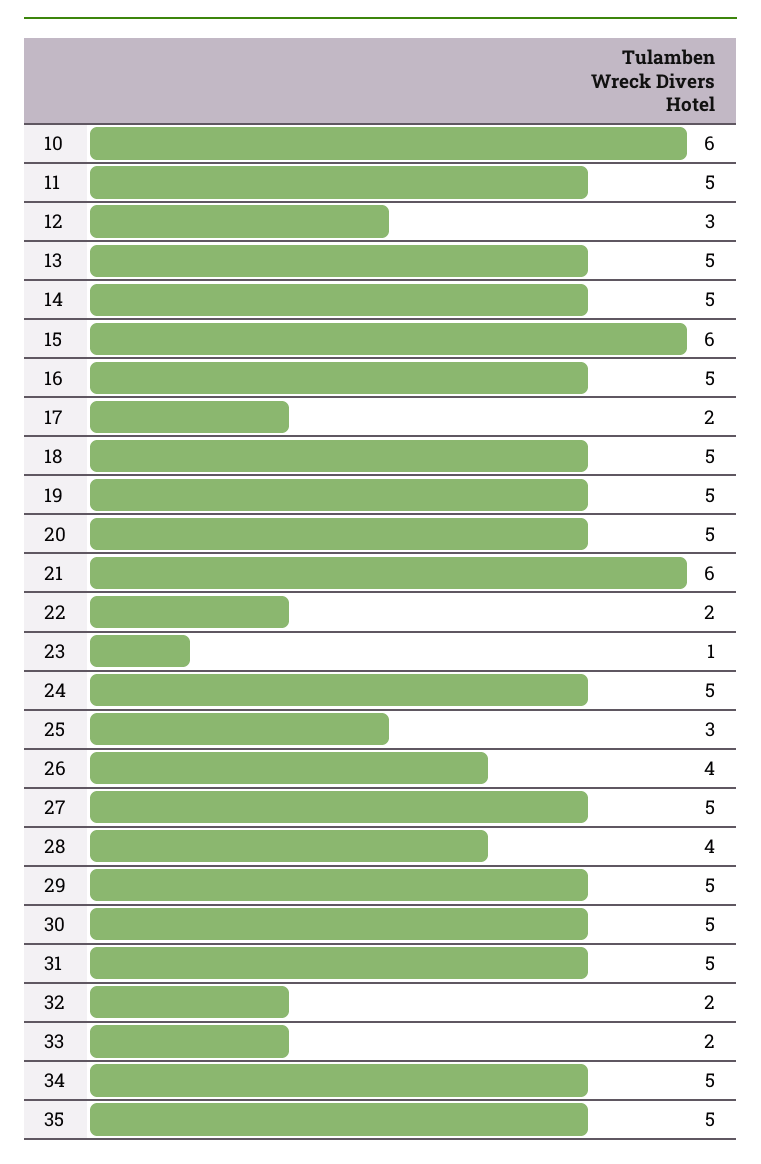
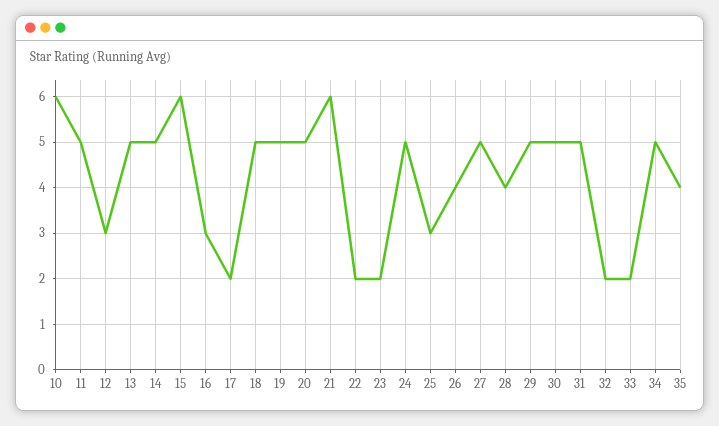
16: 5 -> 3
23: 1 -> 2
35: 5 -> 4

